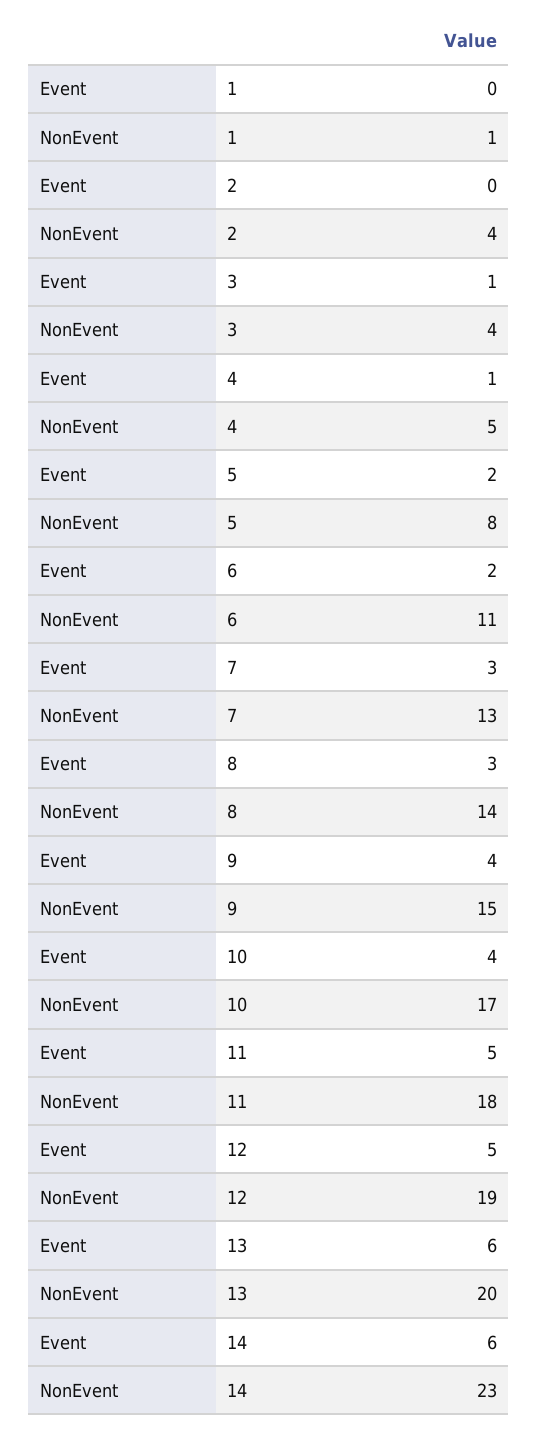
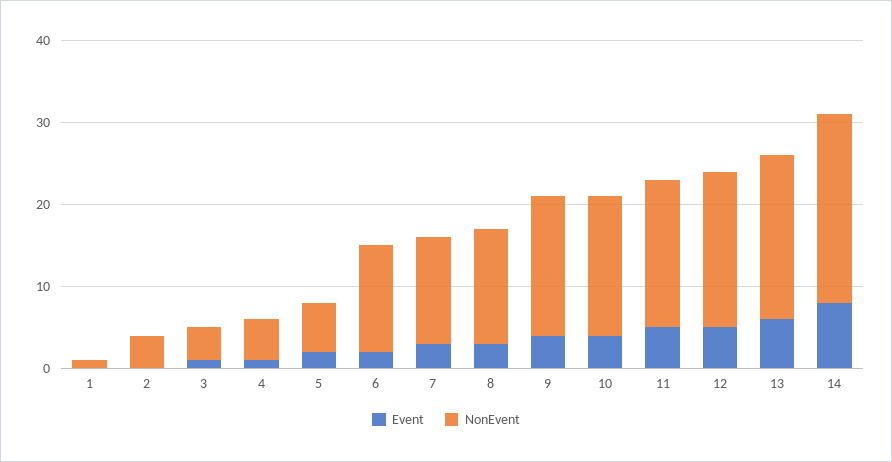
NonEvent, 5: 8 -> 6
NonEvent, 6: 11 -> 13
NonEvent, 9: 15 -> 17
Event, 14: 6 -> 8

